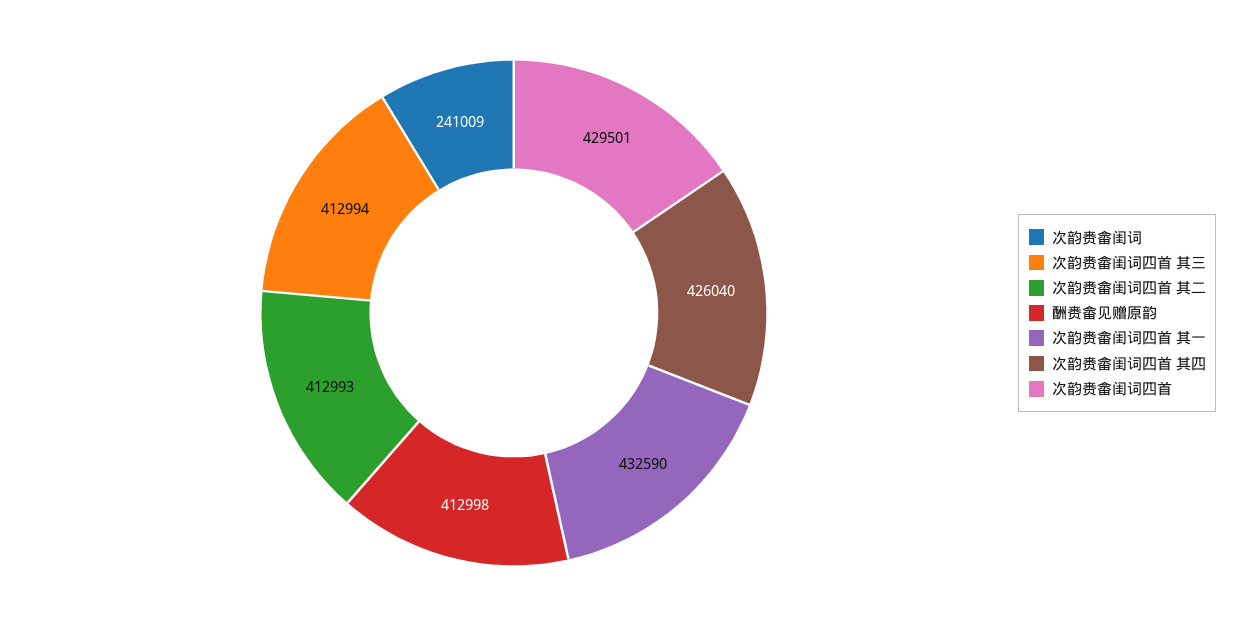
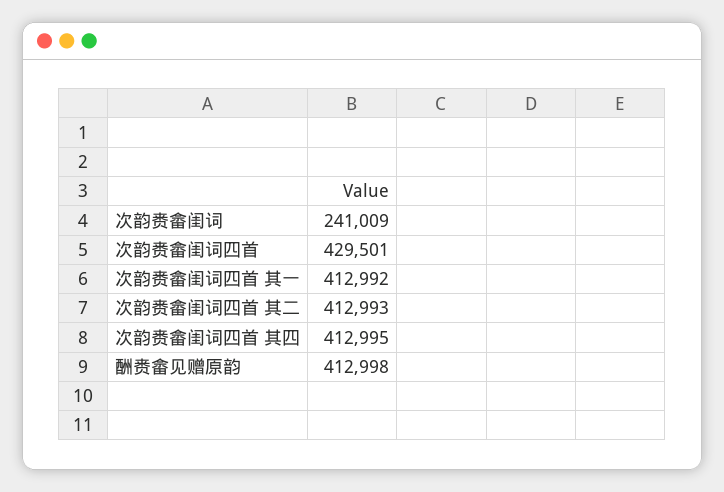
次韵赉畲闺词四首 其三: 412994 -> none
次韵赉畲闺词四首 其一: 432590 -> 412992
次韵赉畲闺词四首 其四: 426040 -> 412995

